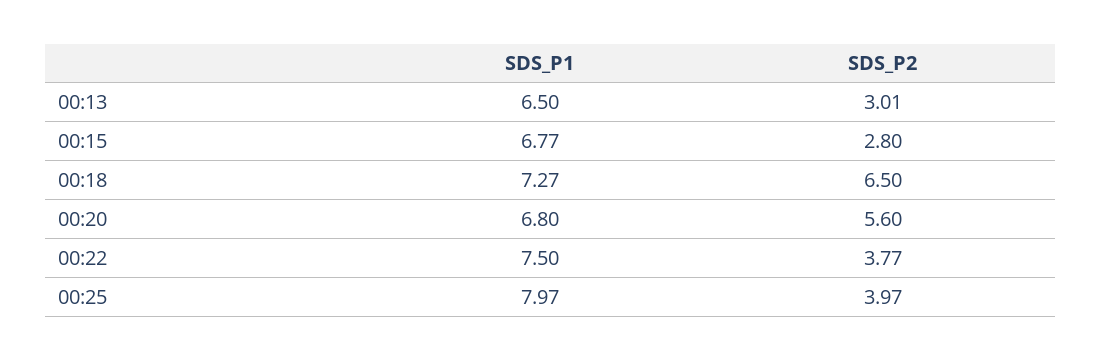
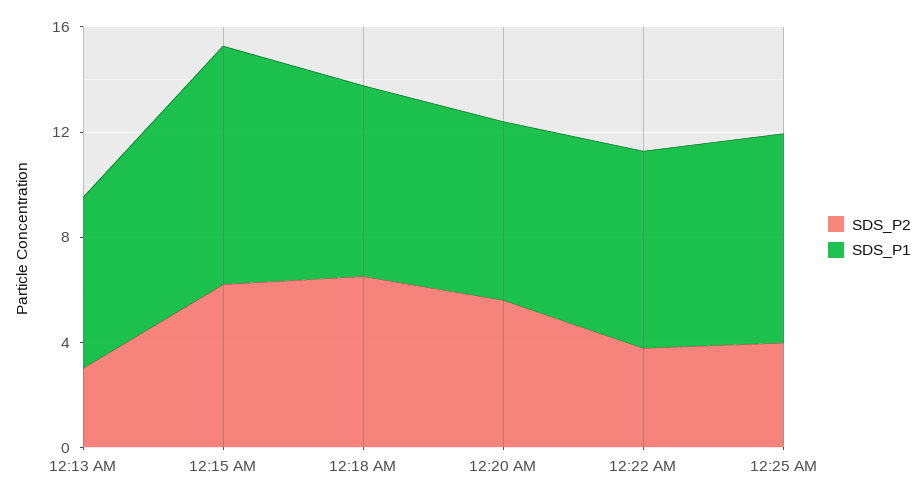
SDS_P1, 00:15: 6.77 -> 9
SDS_P2, 00:15: 2.8 -> 6

